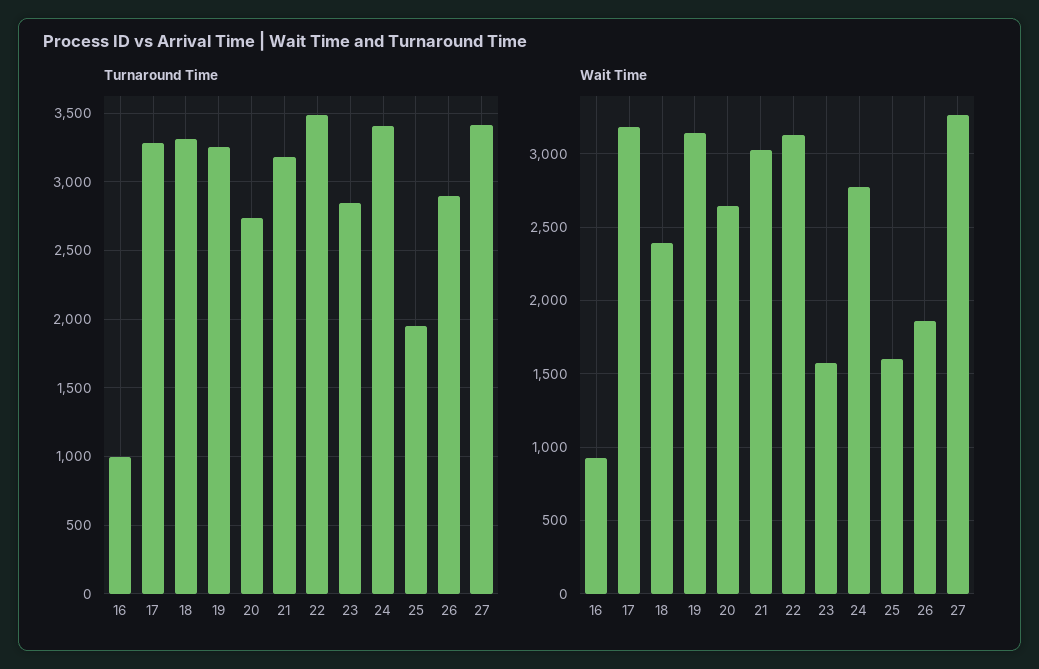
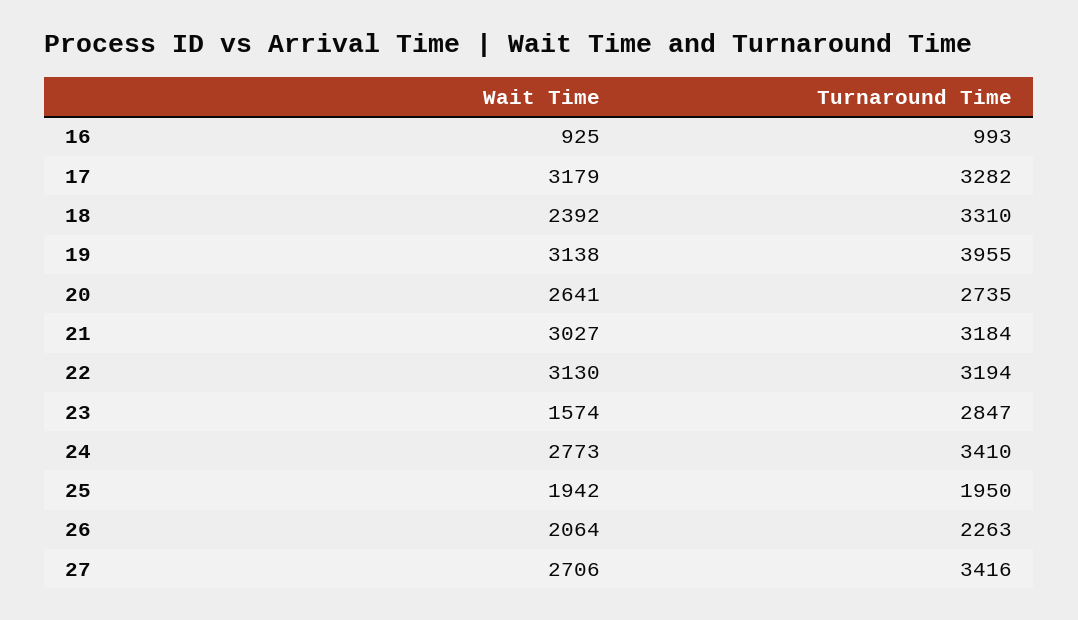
Turnaround Time, 19: 3250 -> 3955
Turnaround Time, 22: 3500 -> 3194
Turnaround Time, 26: 2900 -> 2263
Wait Time, 25: 1600 -> 1942
Wait Time, 26: 1850 -> 2064
Wait Time, 27: 3250 -> 2706

